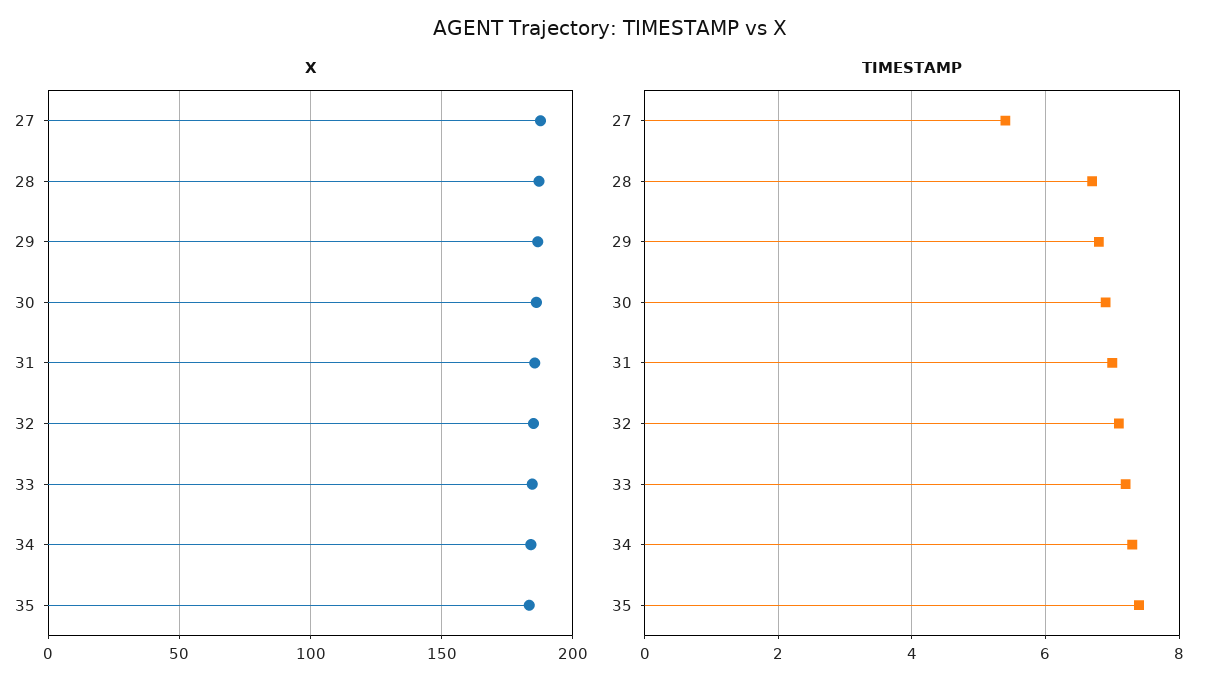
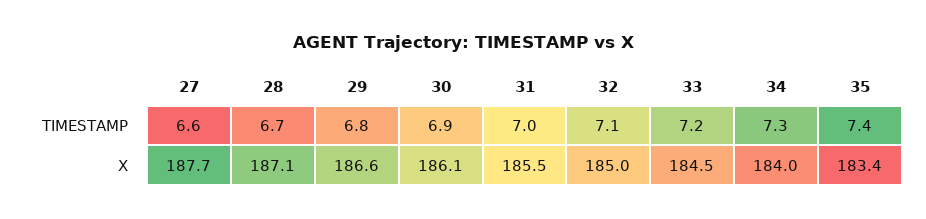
TIMESTAMP, 27: 5.5 -> 6.6

